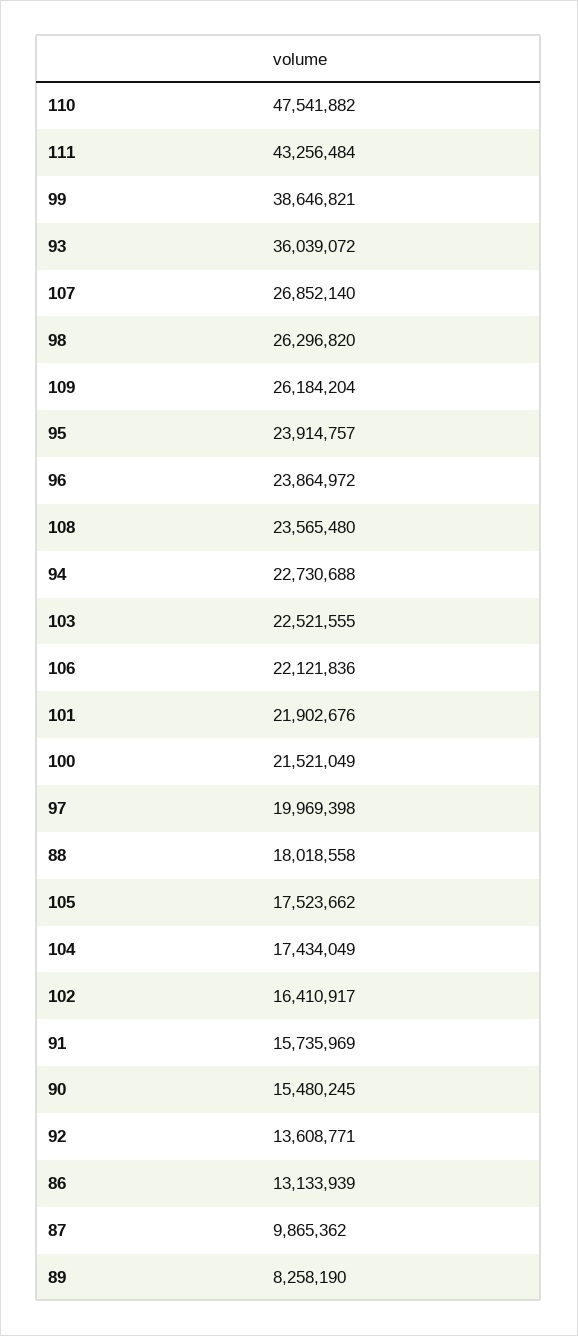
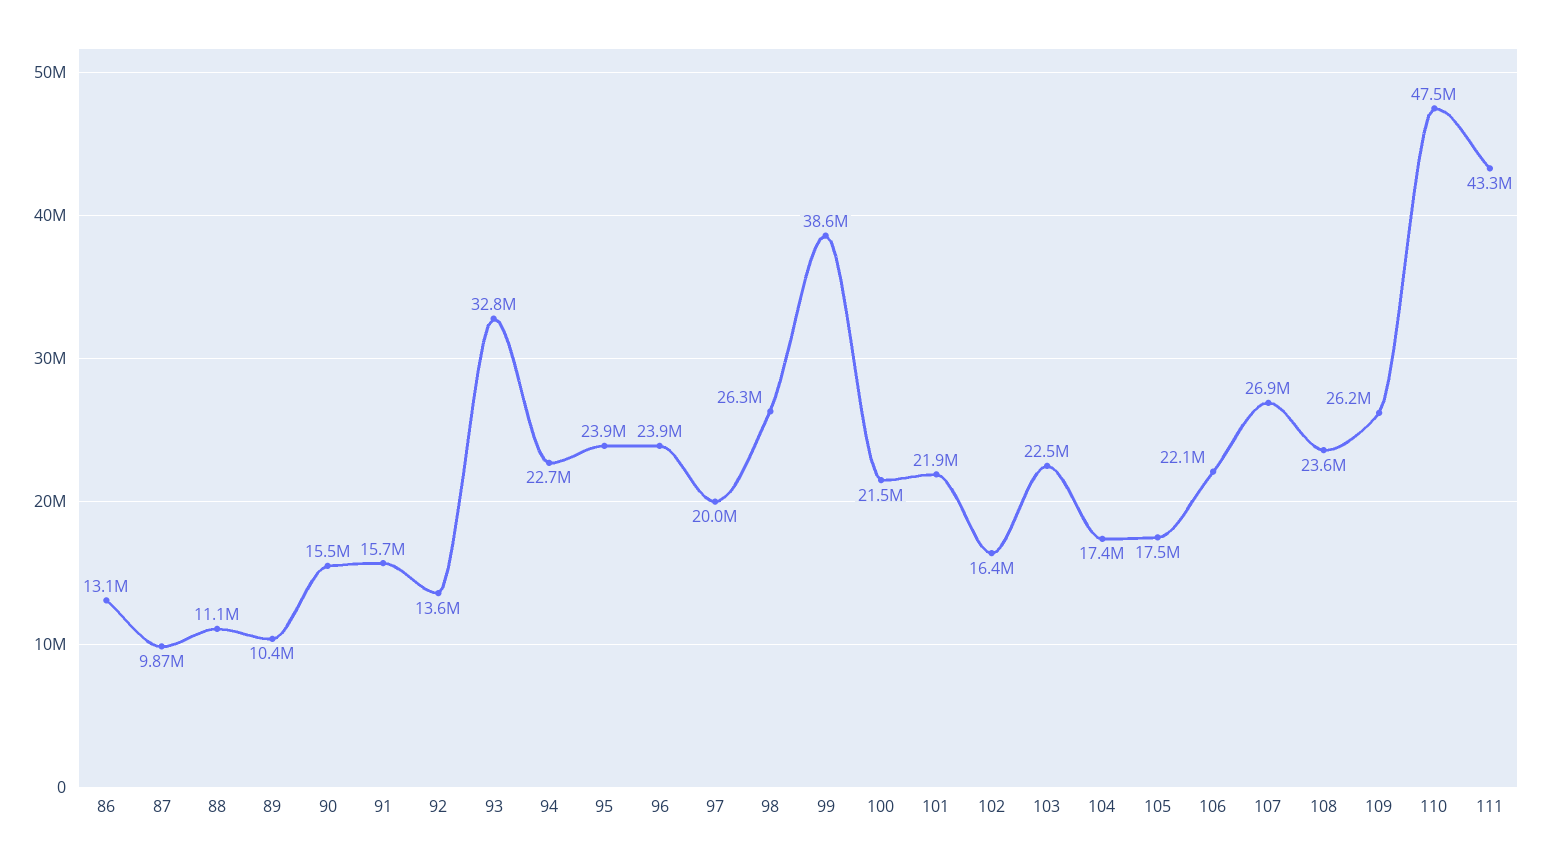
93: 36039072 -> 32800000
88: 18018558 -> 11100000
89: 8258190 -> 10400000

